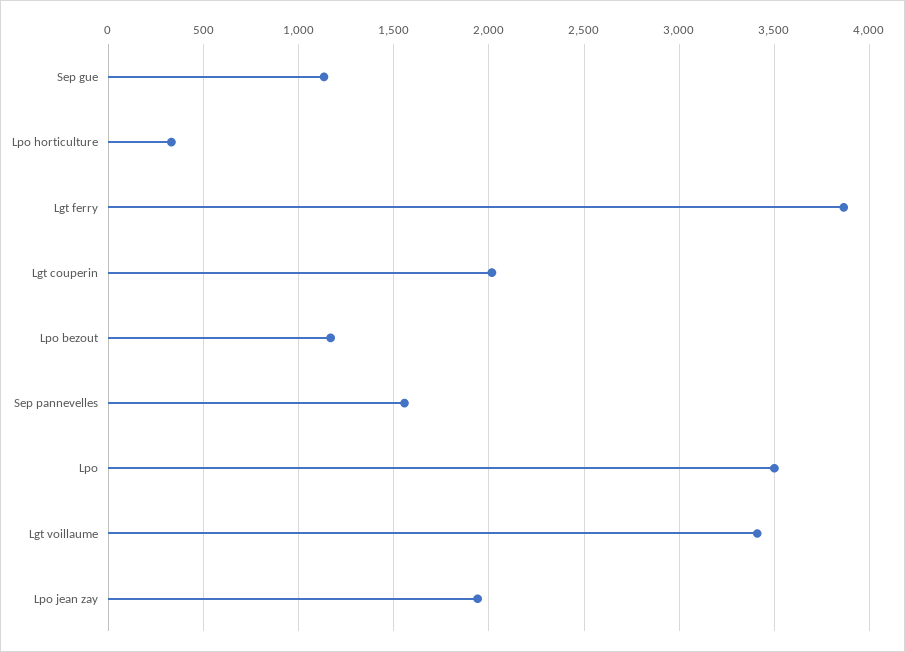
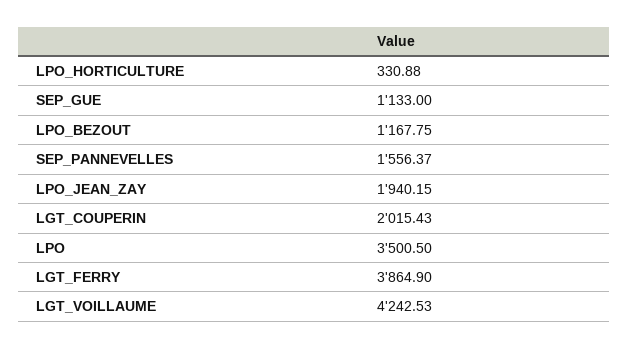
Lgt voillaume: 3400 -> 4242.53

